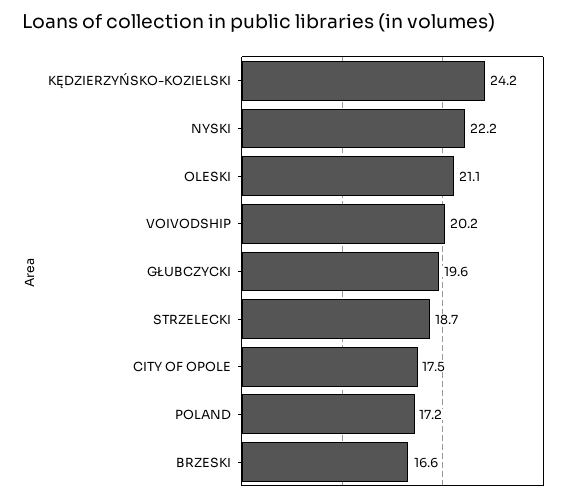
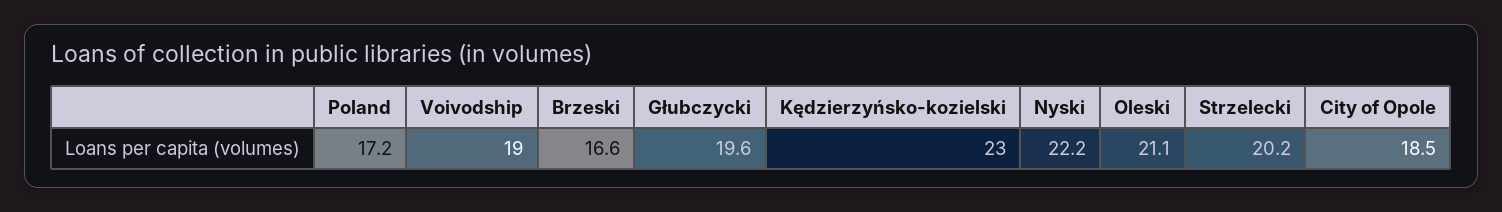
KĘDZIERZYŃSKO-KOZIELSKI: 24.2 -> 23
VOIVODSHIP: 20.2 -> 19
STRZELECKI: 18.7 -> 20.2
CITY OF OPOLE: 17.5 -> 18.5

